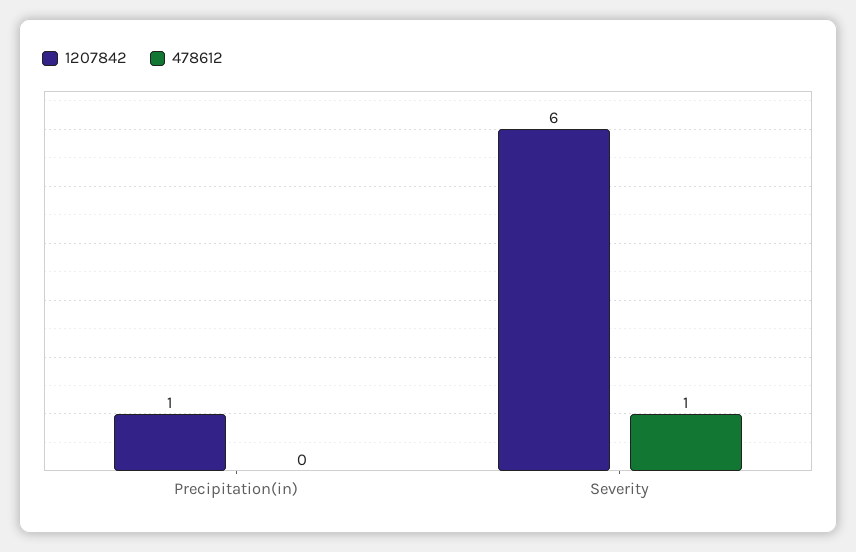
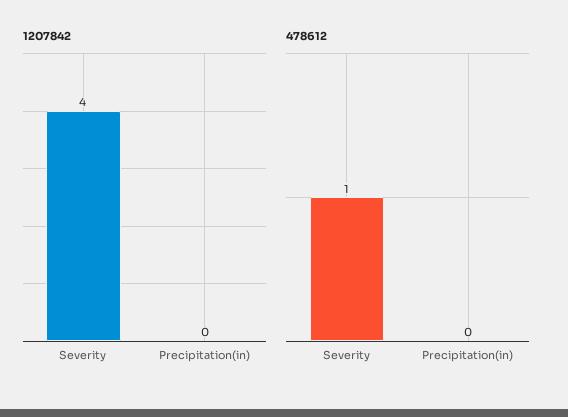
1207842, Precipitation(in): 1 -> 0
1207842, Severity: 6 -> 4

